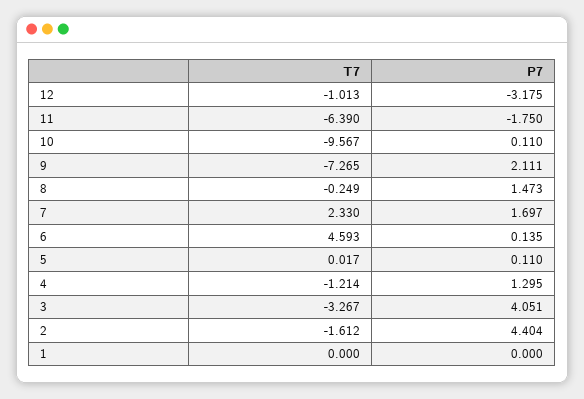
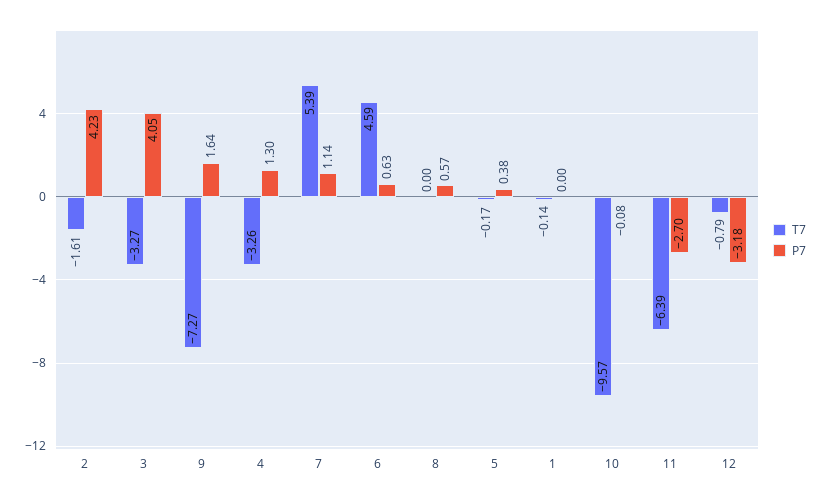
T7, 12: -1.013 -> -0.79
P7, 11: -1.75 -> -2.7
P7, 10: 0.11 -> -0.08
P7, 9: 2.111 -> 1.64
T7, 8: -0.249 -> 0
P7, 8: 1.473 -> 0.57
T7, 7: 2.33 -> 5.39
P7, 7: 1.697 -> 1.14
P7, 6: 0.135 -> 0.63
T7, 5: 0.017 -> -0.17
P7, 5: 0.11 -> 0.38
T7, 4: -1.214 -> -3.26
P7, 2: 4.404 -> 4.23
T7, 1: 0 -> -0.14

